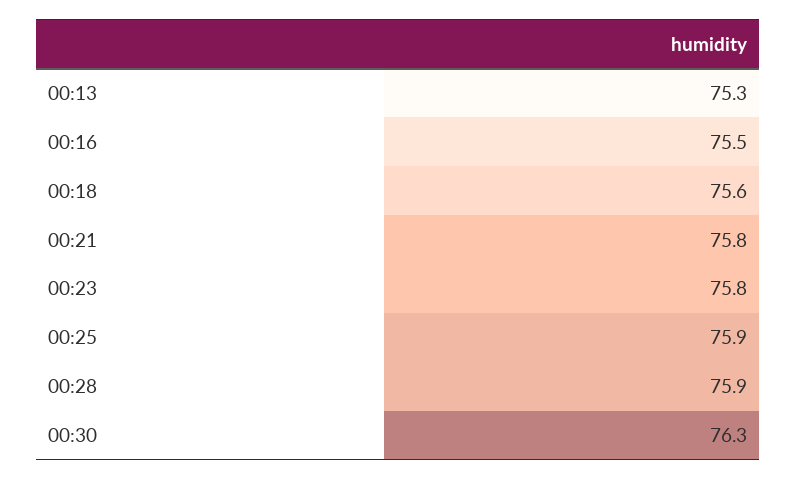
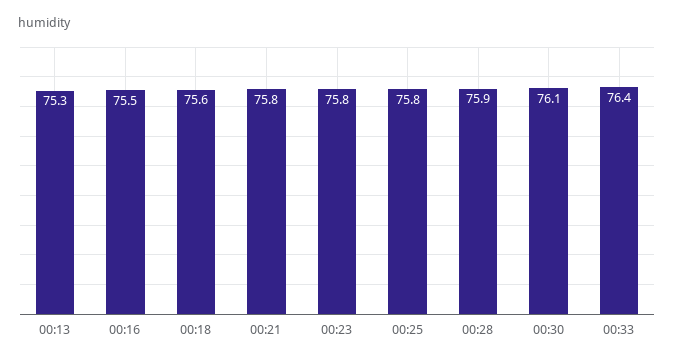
00:25: 75.9 -> 75.8
00:30: 76.3 -> 76.1
00:33: none -> 76.4

